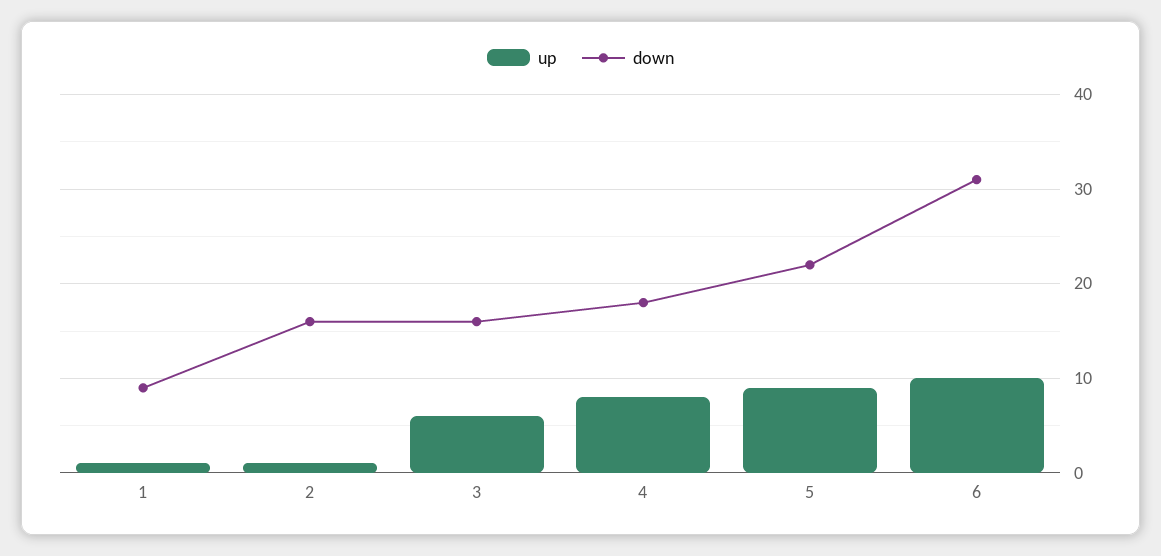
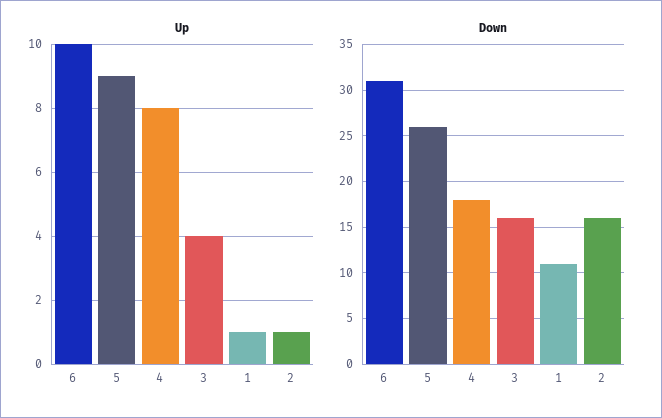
down, 1: 9 -> 11
up, 3: 6 -> 4
down, 5: 22 -> 26

